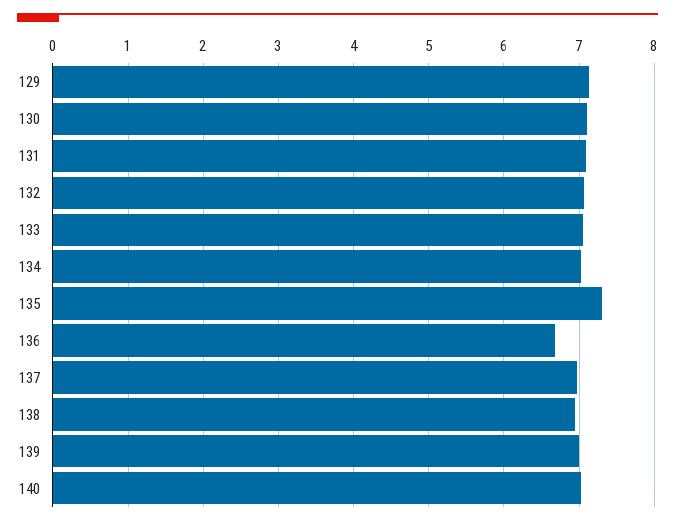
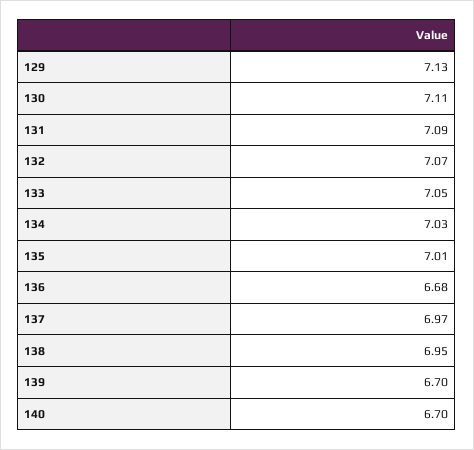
135: 7.3 -> 7.01
139: 7 -> 6.7
140: 7 -> 6.7

